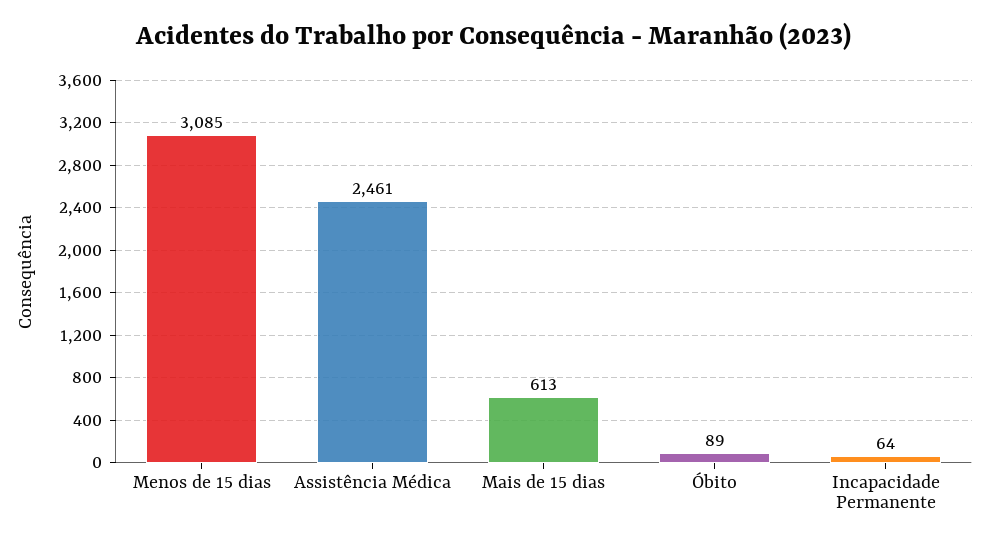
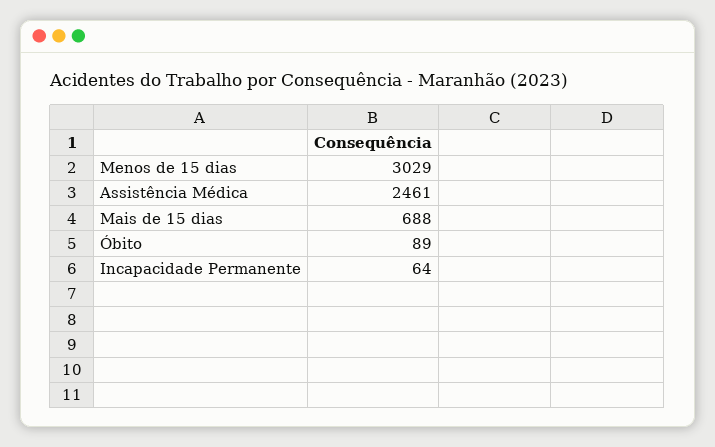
Menos de 15 dias: 3085 -> 3029
Mais de 15 dias: 613 -> 688

